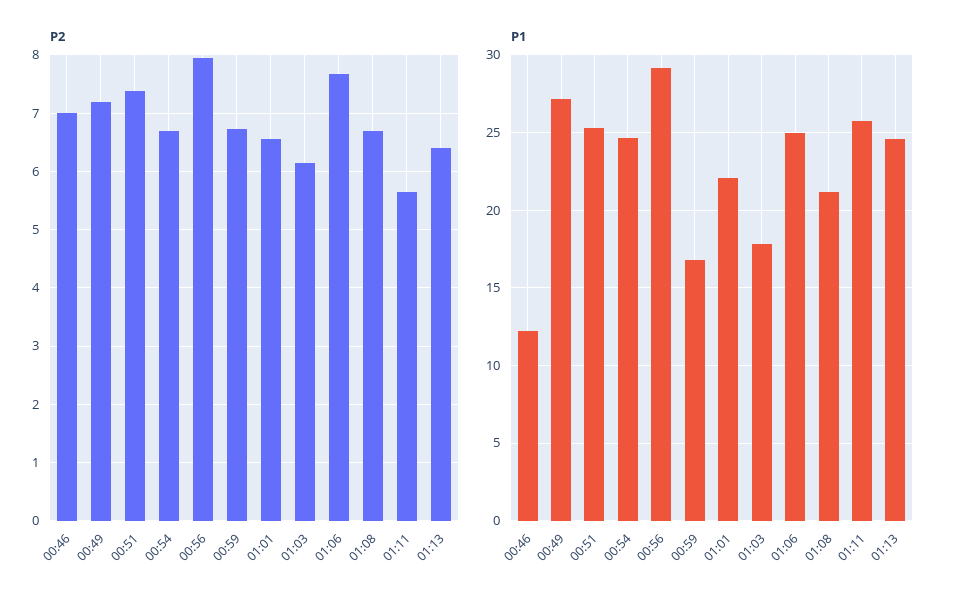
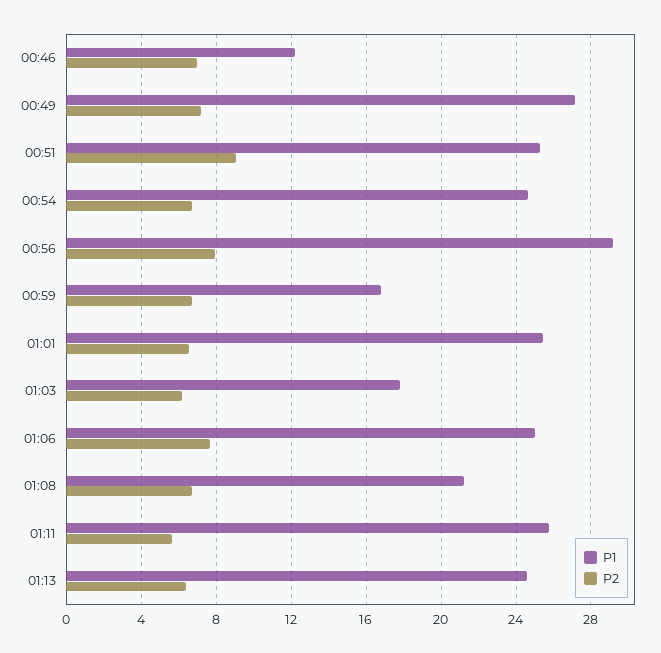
P2, 00:51: 7.4 -> 9
P1, 01:01: 22 -> 25.5

